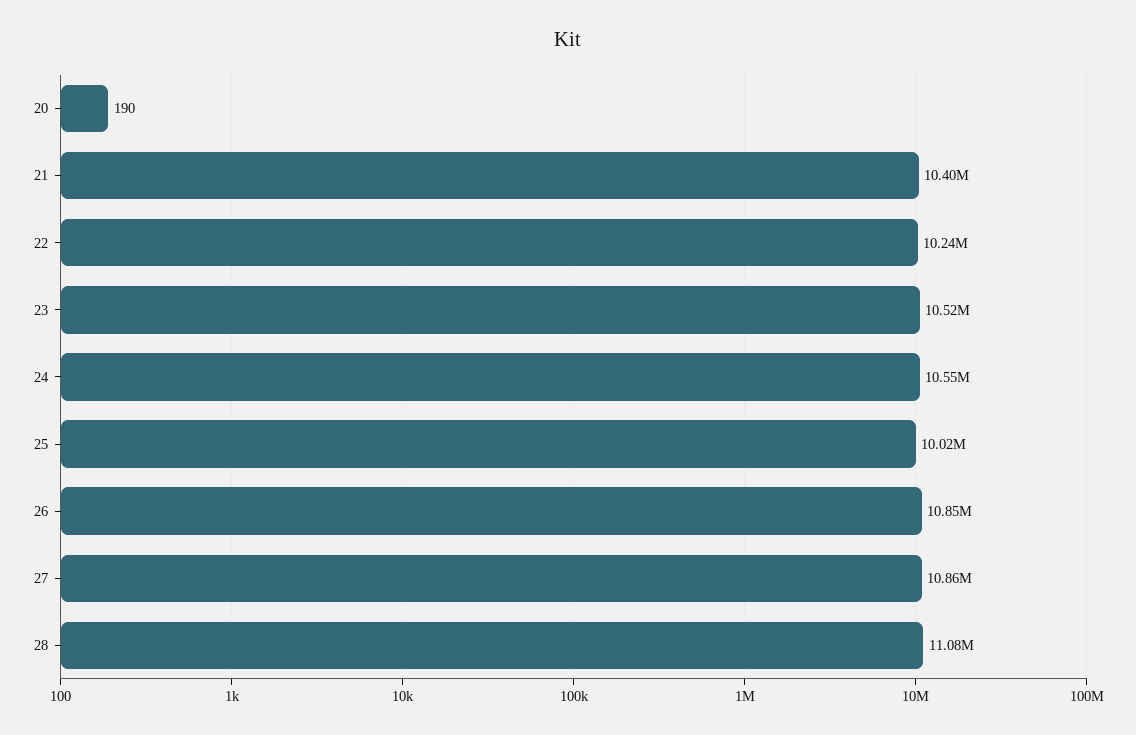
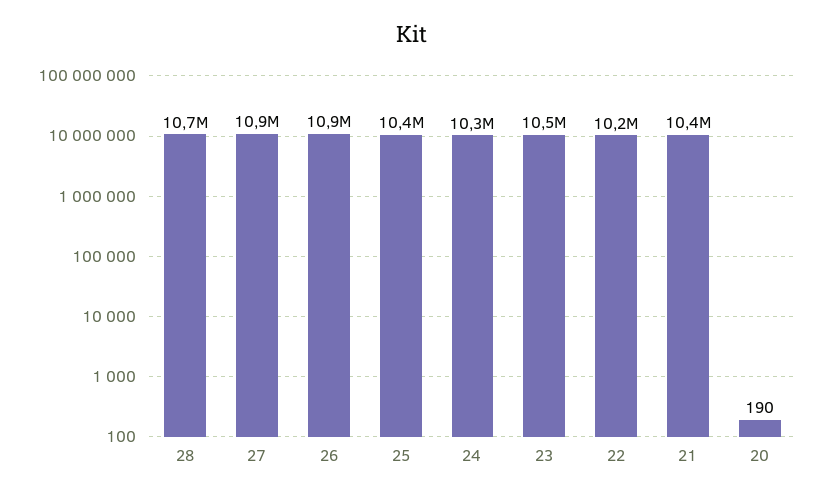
24: 10550000 -> 10300000
25: 10020000 -> 10400000
28: 11080000 -> 10700000

